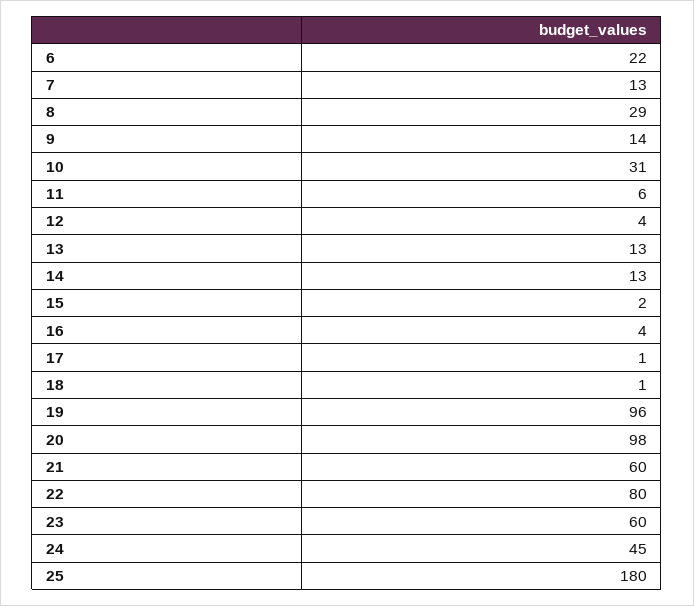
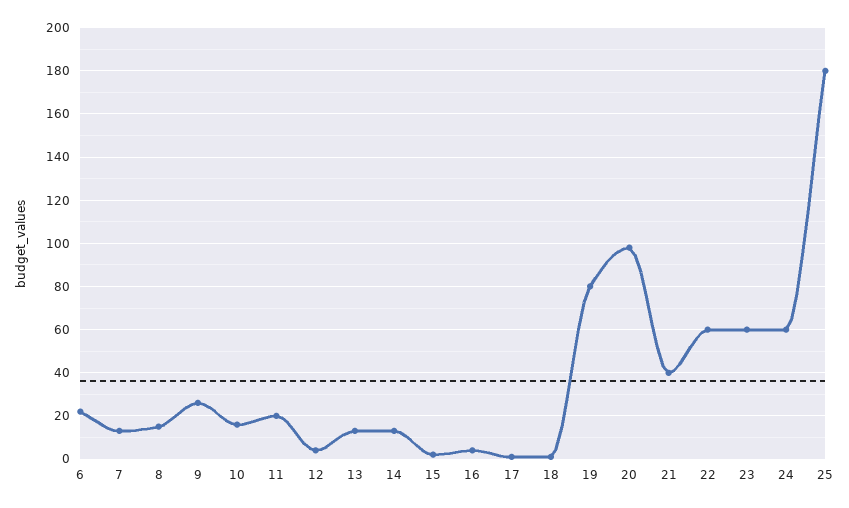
8: 29 -> 15
9: 14 -> 25
10: 31 -> 15
11: 6 -> 20
19: 96 -> 80
21: 60 -> 40
22: 80 -> 60
24: 45 -> 60

